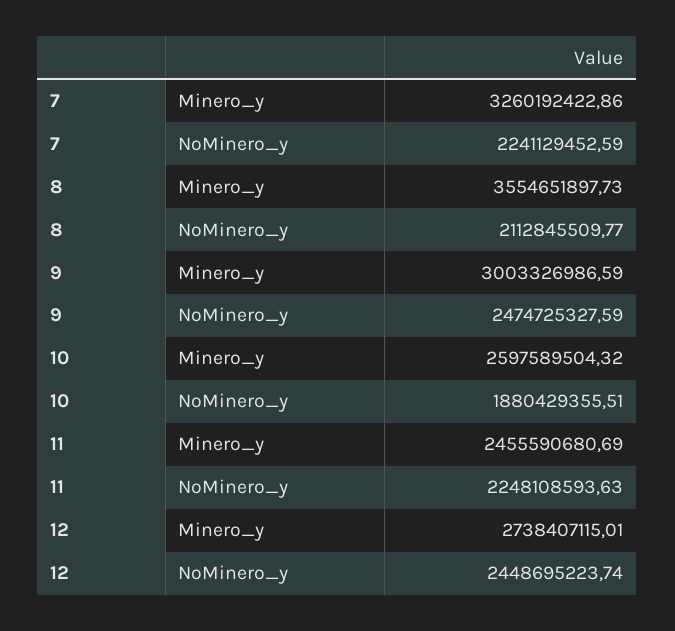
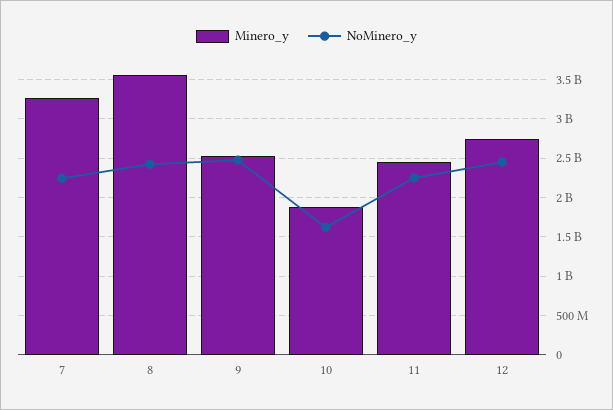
NoMinero_y, 8: 2112845509.77 -> 2400000000
Minero_y, 9: 3003326986.59 -> 2500000000
Minero_y, 10: 2597589504.32 -> 1900000000
NoMinero_y, 10: 1880429355.51 -> 1600000000

